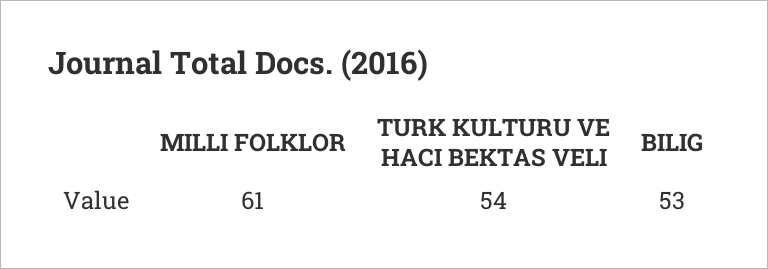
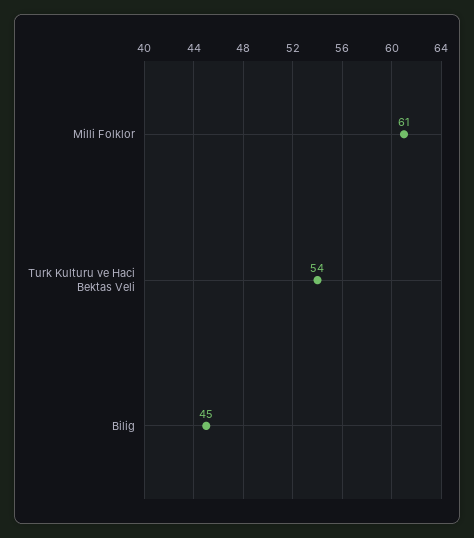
BILIG: 53 -> 45

